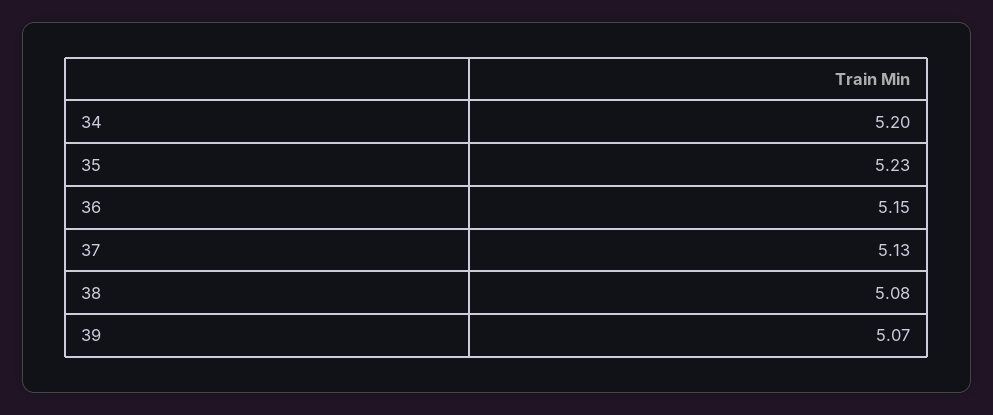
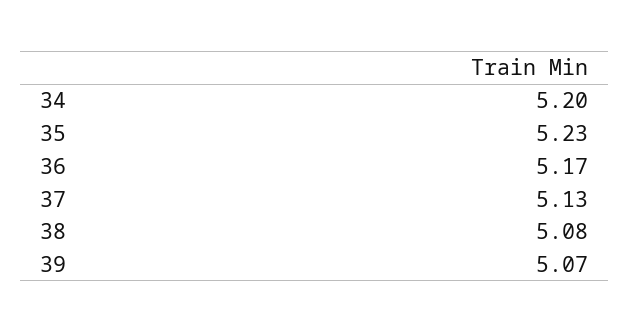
36: 5.15 -> 5.17

